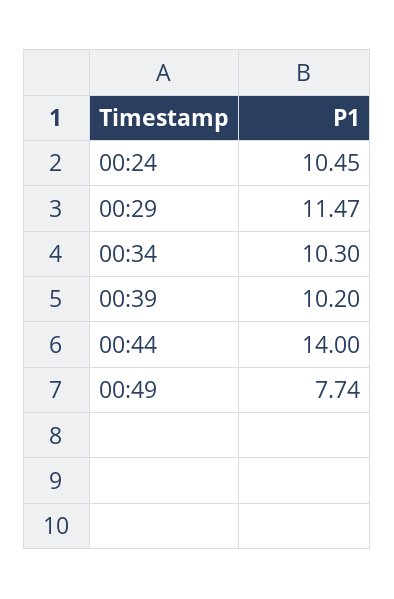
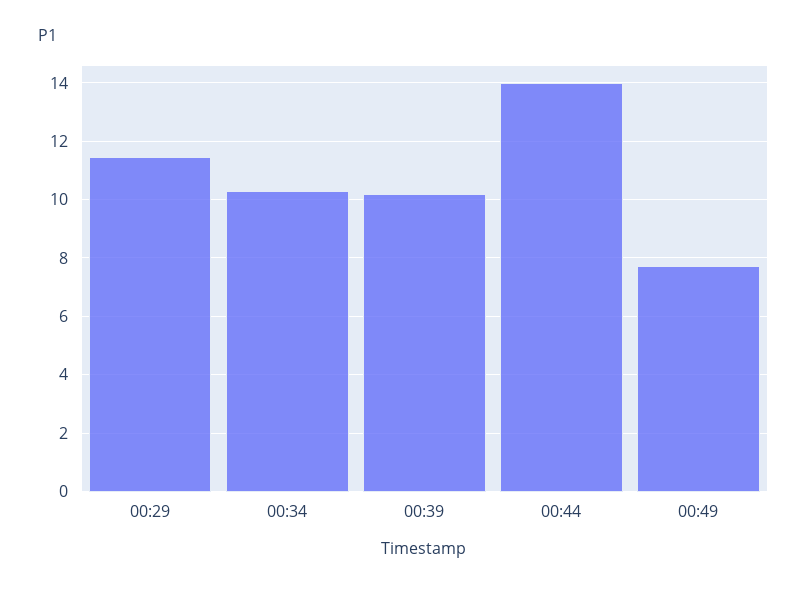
00:24: 10.45 -> none

